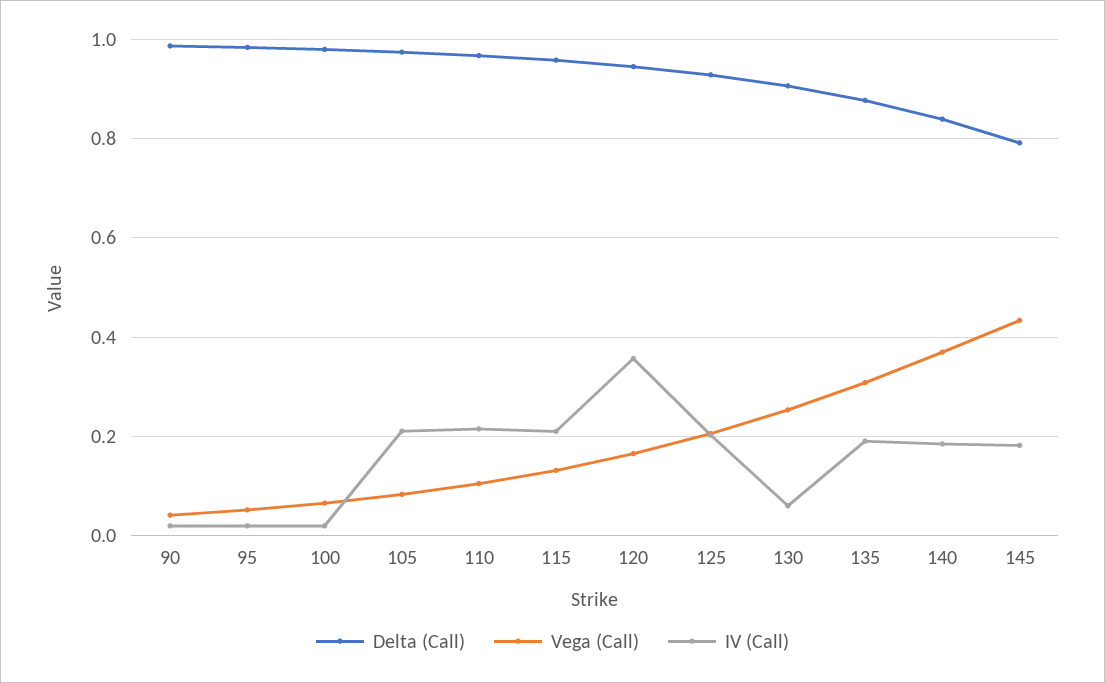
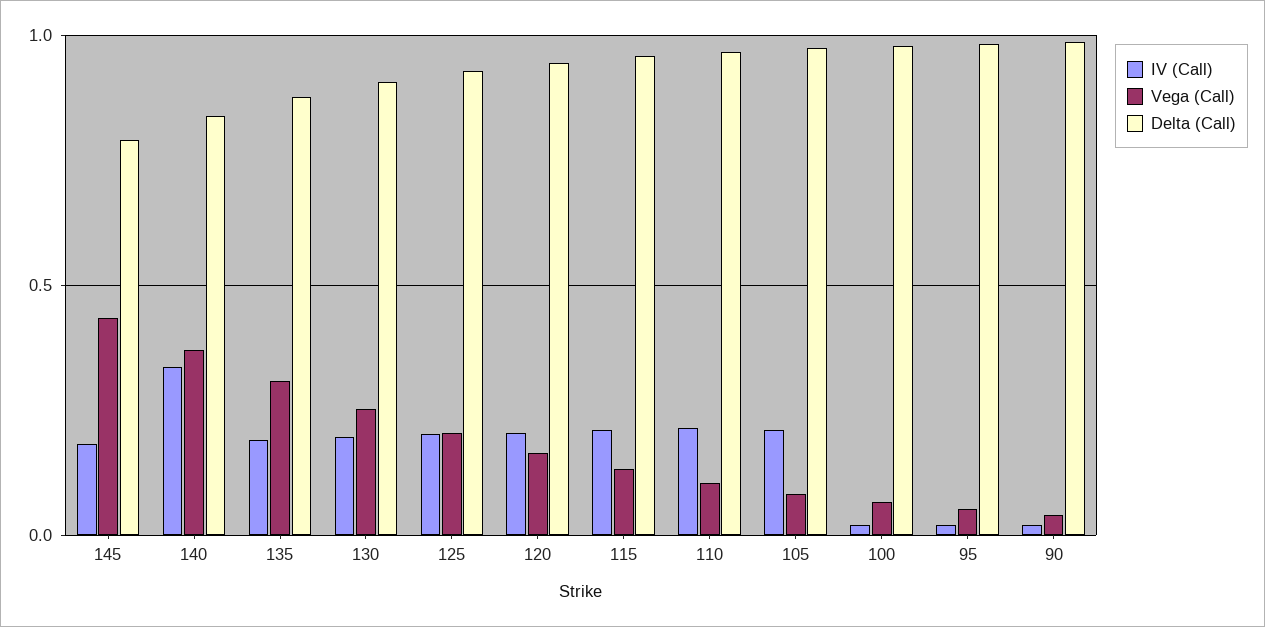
IV (Call), 120: 0.36 -> 0.2
IV (Call), 130: 0.06 -> 0.2
IV (Call), 140: 0.18 -> 0.35

